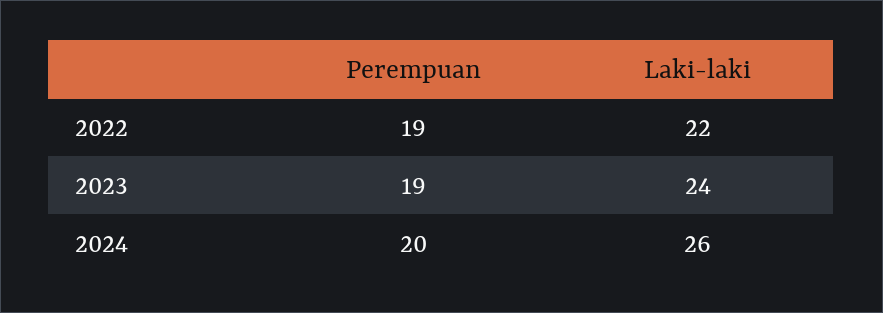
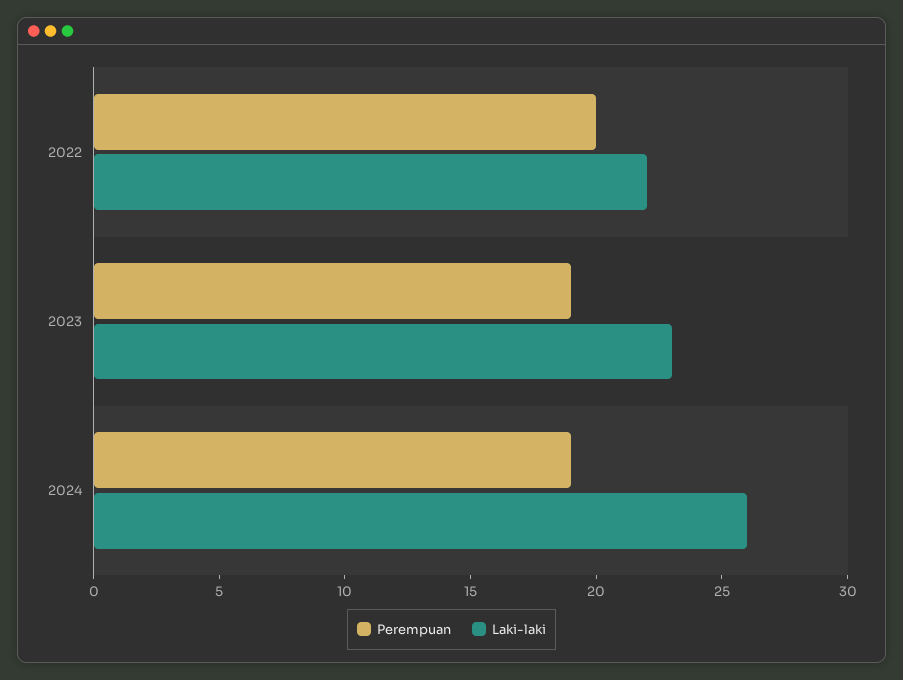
Perempuan, 2022: 19 -> 20
Laki-laki, 2023: 24 -> 23
Perempuan, 2024: 20 -> 19

